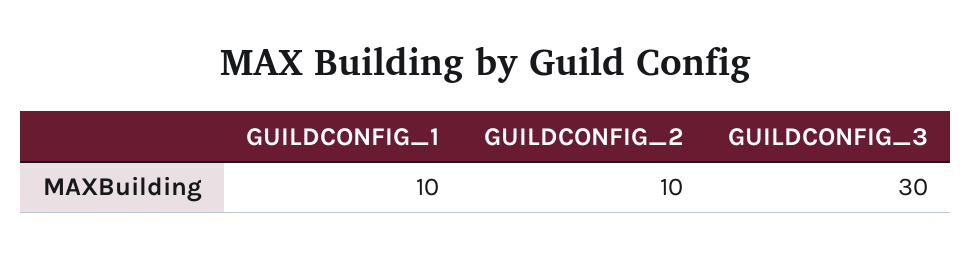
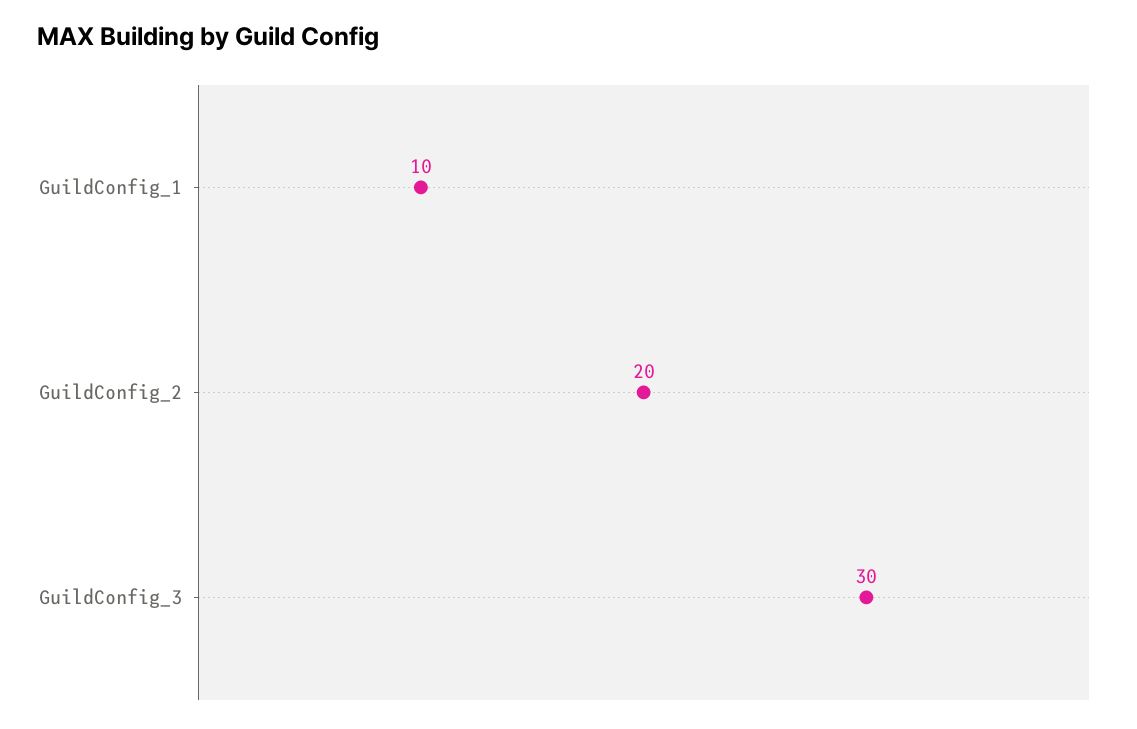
GUILDCONFIG_2: 10 -> 20

